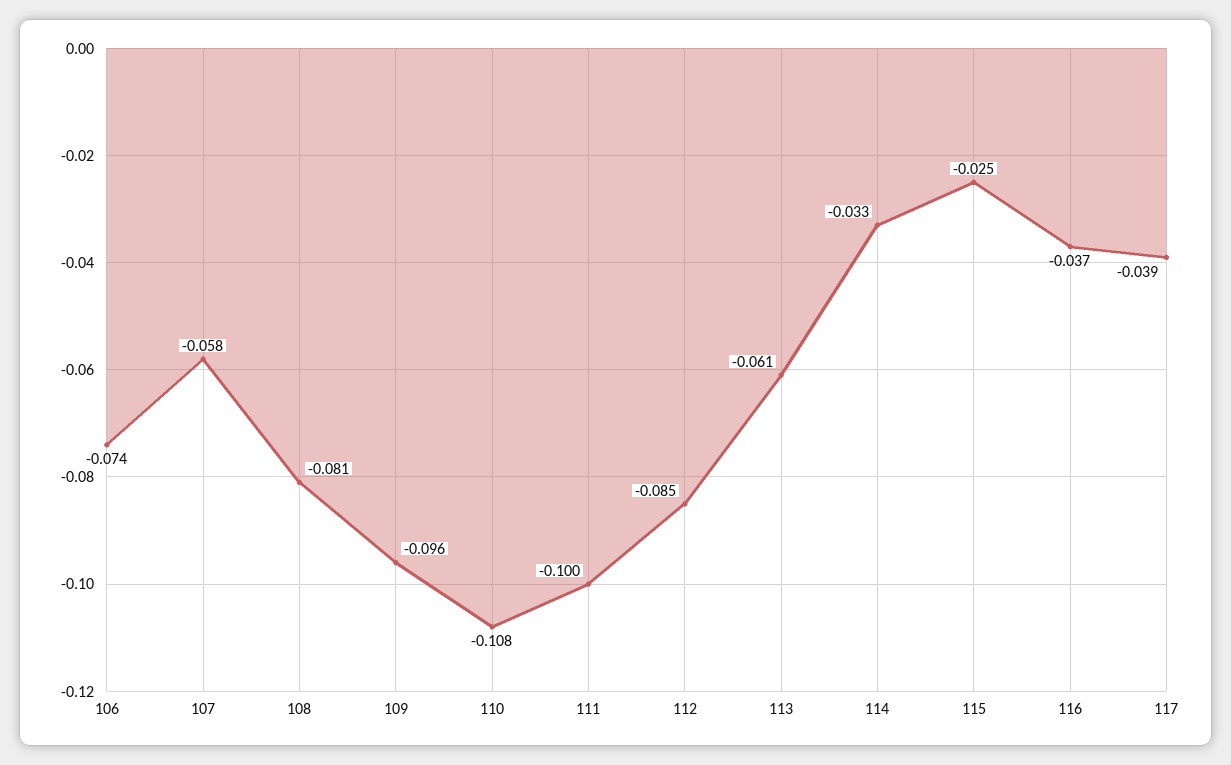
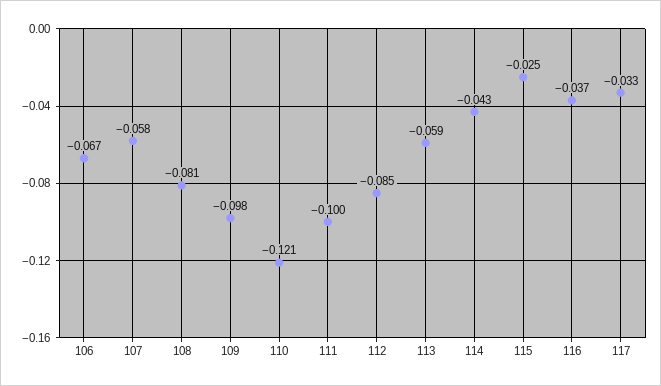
106: -0.074 -> -0.067
109: -0.096 -> -0.098
110: -0.108 -> -0.121
113: -0.061 -> -0.059
114: -0.033 -> -0.043
117: -0.039 -> -0.033

